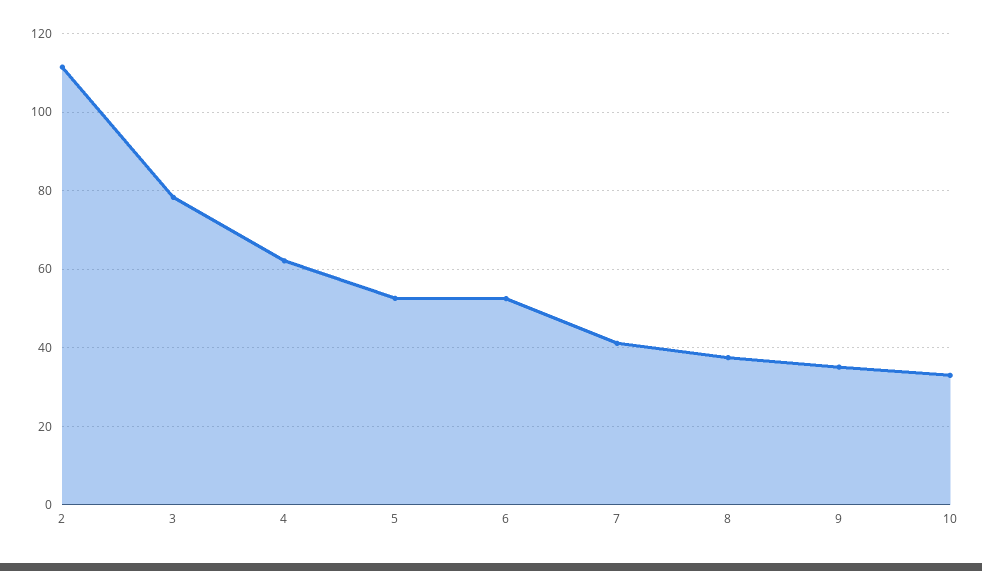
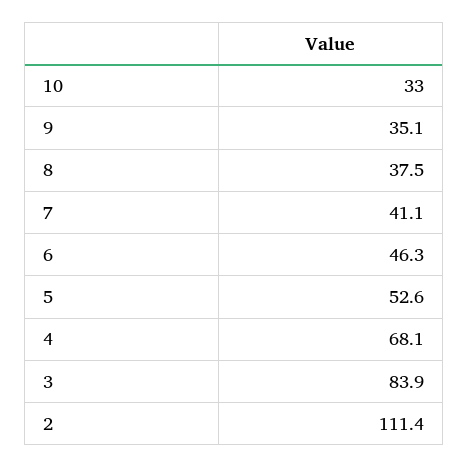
3: 78 -> 83.9
4: 62 -> 68.1
6: 52 -> 46.3

